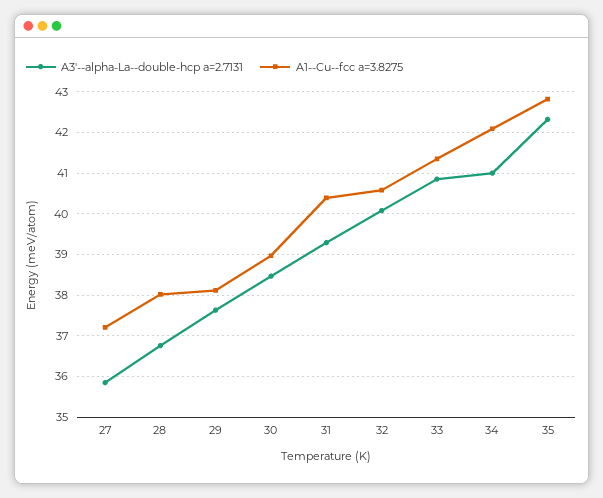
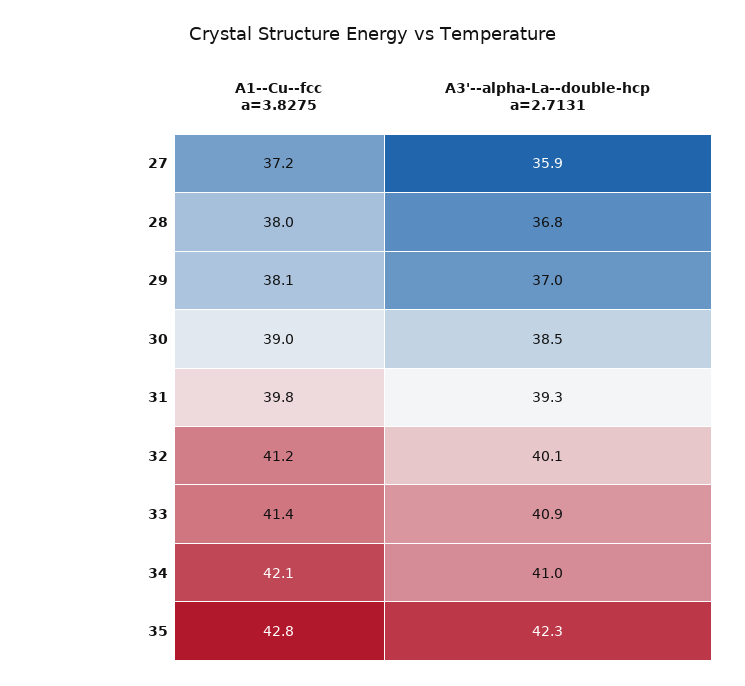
A3'--alpha-La--double-hcp a=2.7131, 29: 37.6 -> 37
A1--Cu--fcc a=3.8275, 31: 40.4 -> 39.8
A1--Cu--fcc a=3.8275, 32: 40.6 -> 41.2

